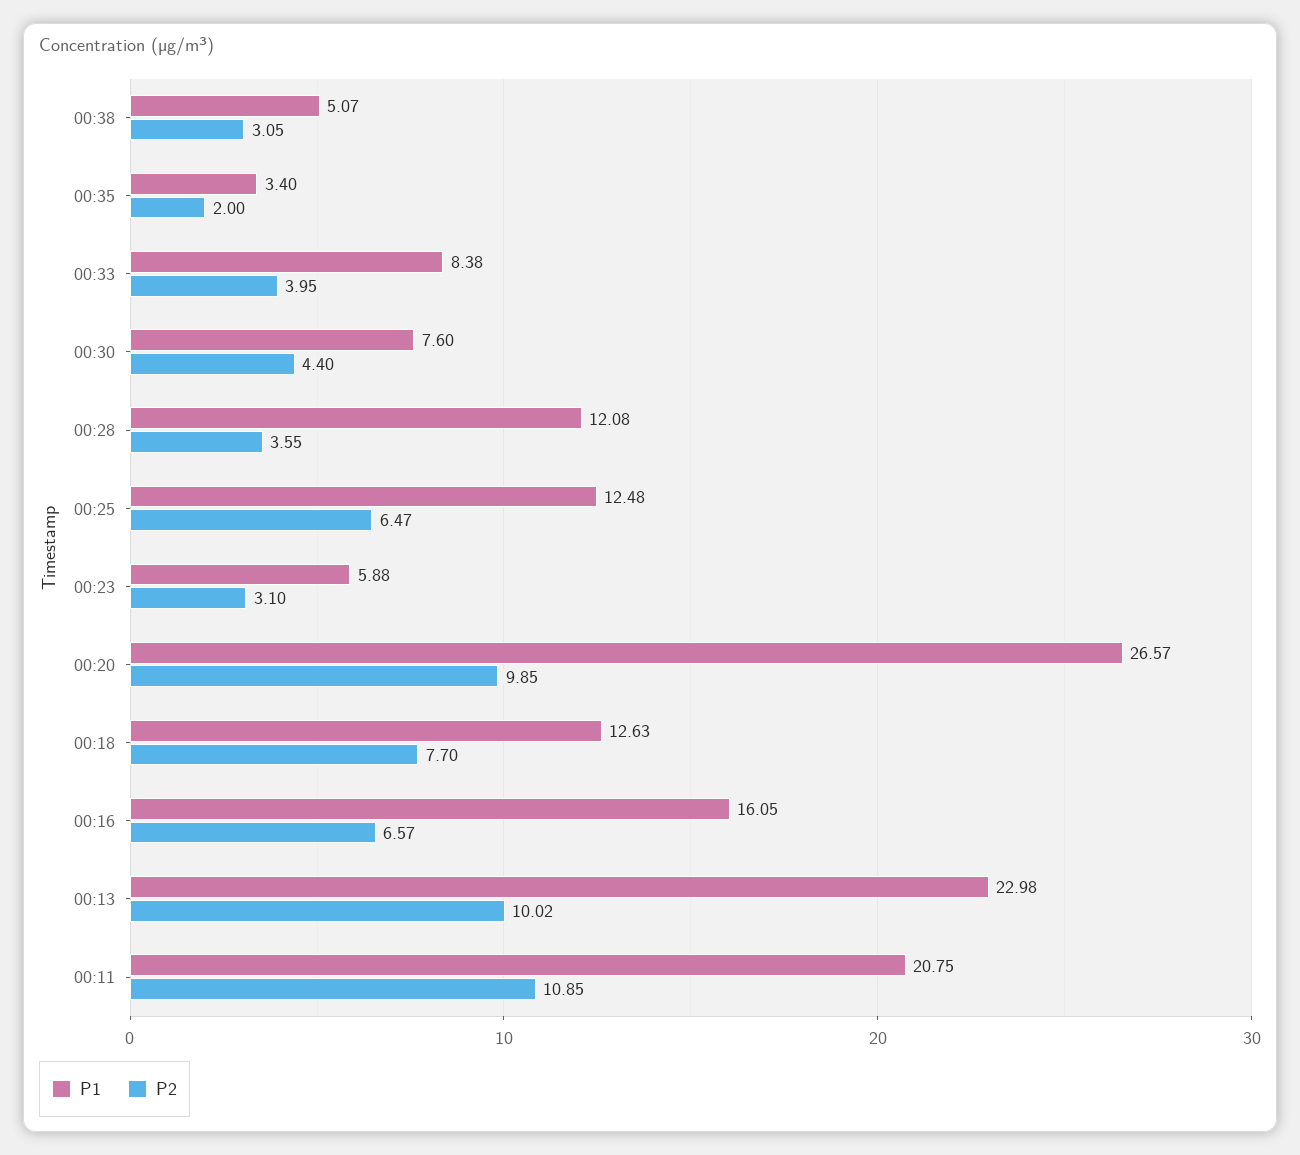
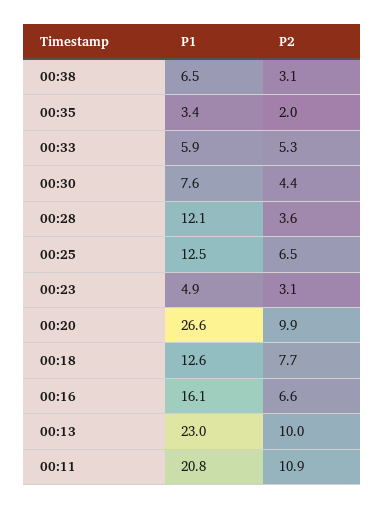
P1, 00:38: 5.07 -> 6.5
P1, 00:33: 8.38 -> 5.9
P2, 00:33: 3.95 -> 5.3
P1, 00:23: 5.88 -> 4.9

